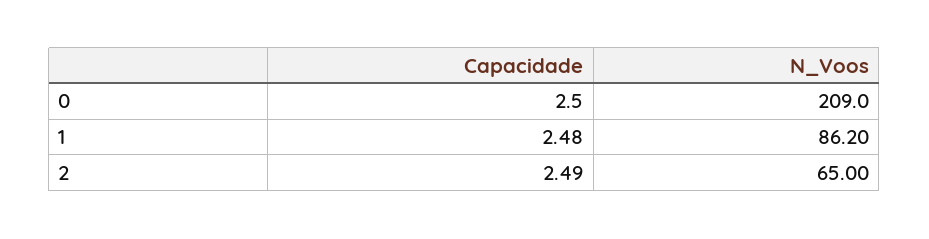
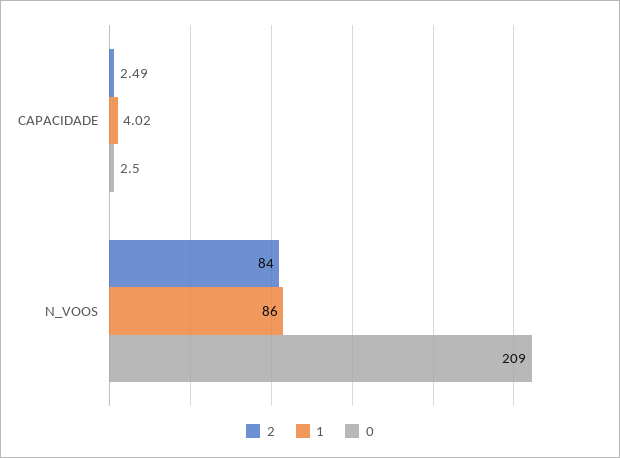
1, Capacidade: 2.48 -> 4.02
1, N_Voos: 86.2 -> 86
2, N_Voos: 65 -> 84

